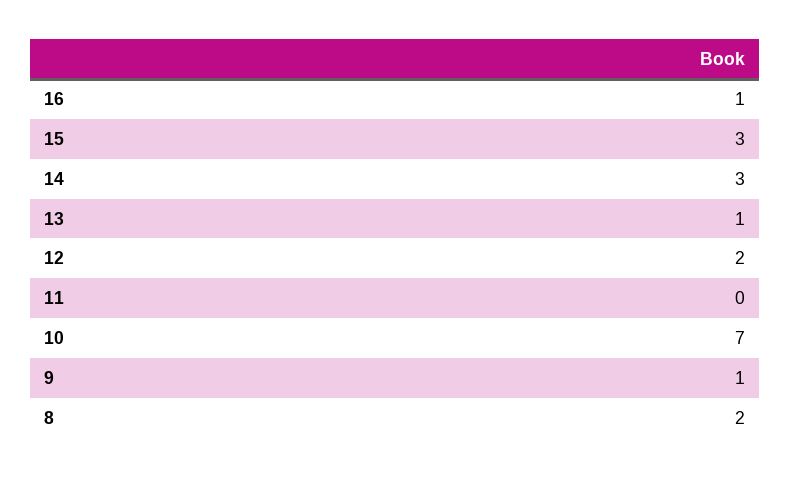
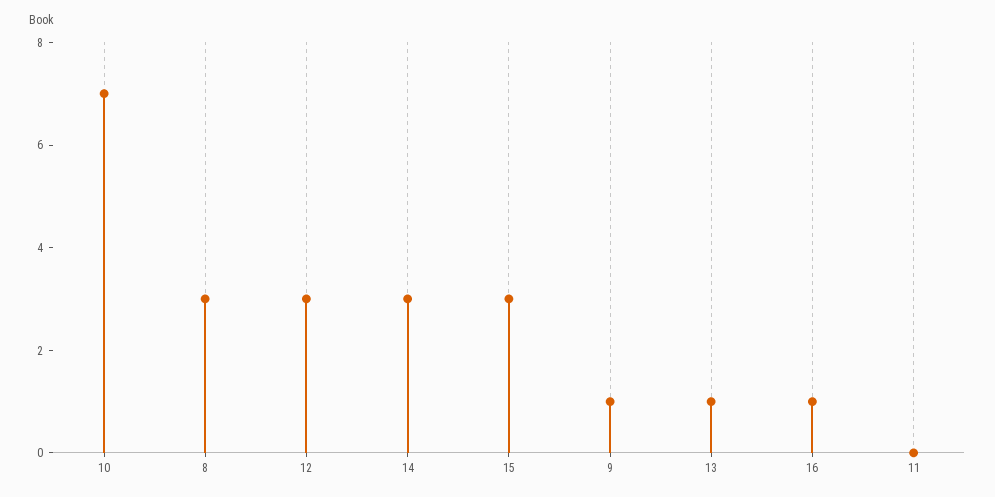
12: 2 -> 3
8: 2 -> 3

